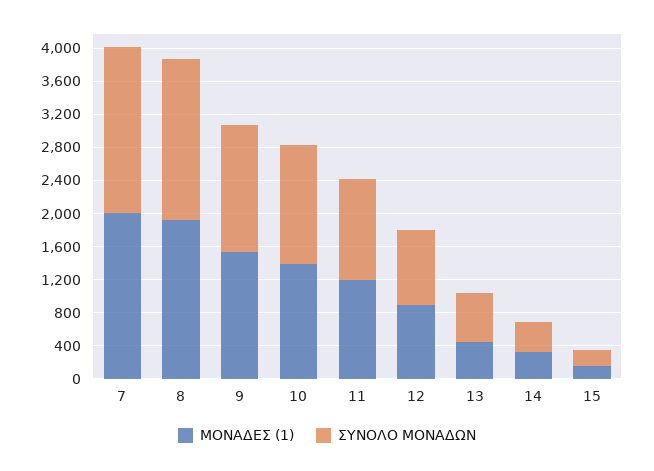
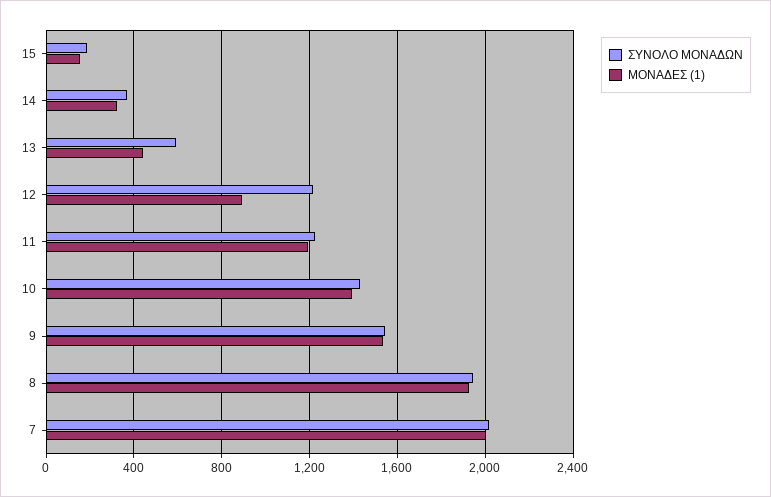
ΣΥΝΟΛΟ ΜΟΝΑΔΩΝ, 12: 900 -> 1200

